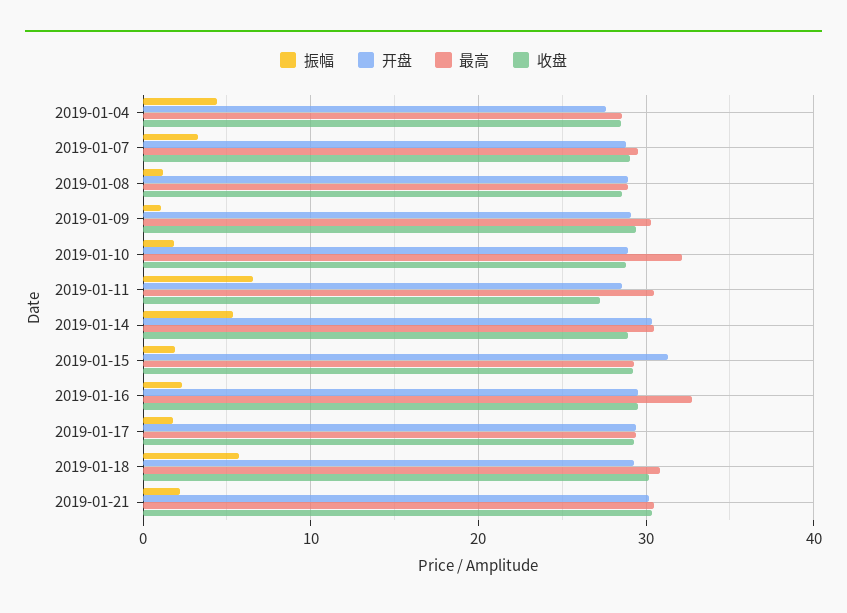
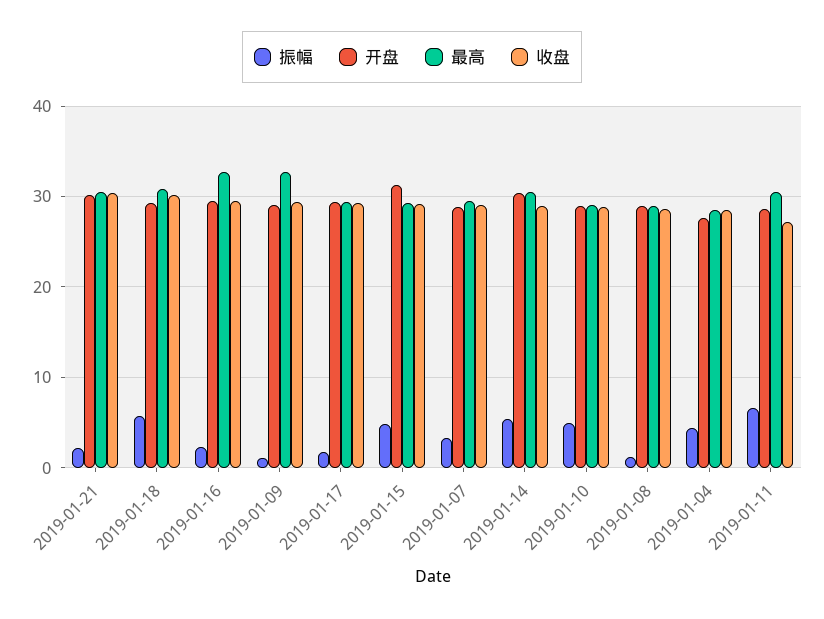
最高, 2019-01-09: 30 -> 33
振幅, 2019-01-10: 2 -> 5
最高, 2019-01-10: 32 -> 29
振幅, 2019-01-15: 2 -> 5

